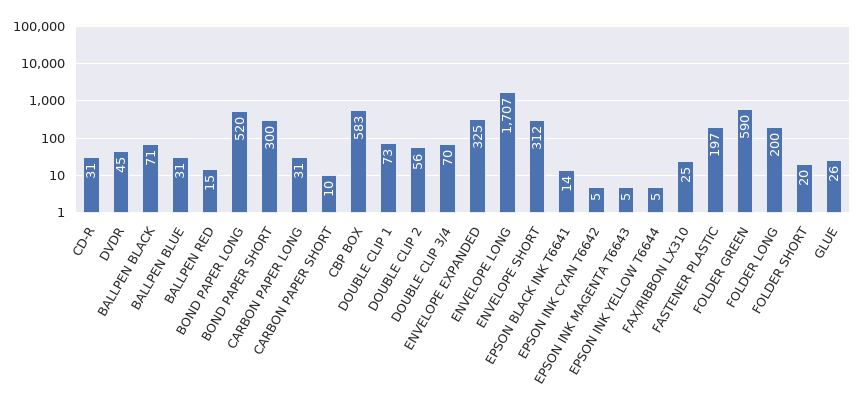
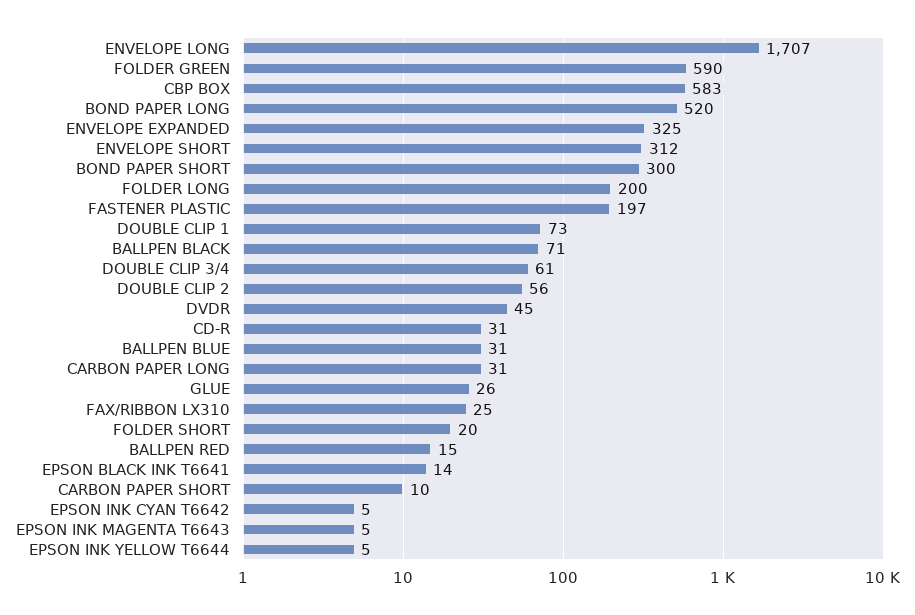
DOUBLE CLIP 3/4: 70 -> 61

